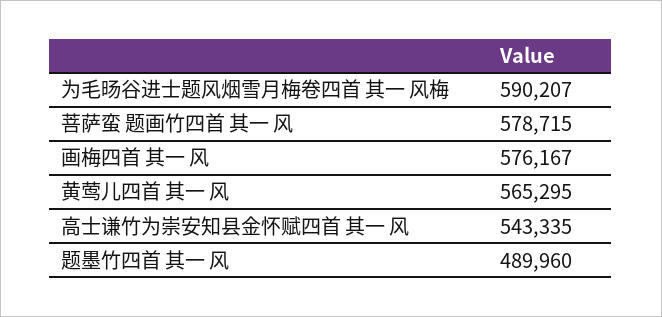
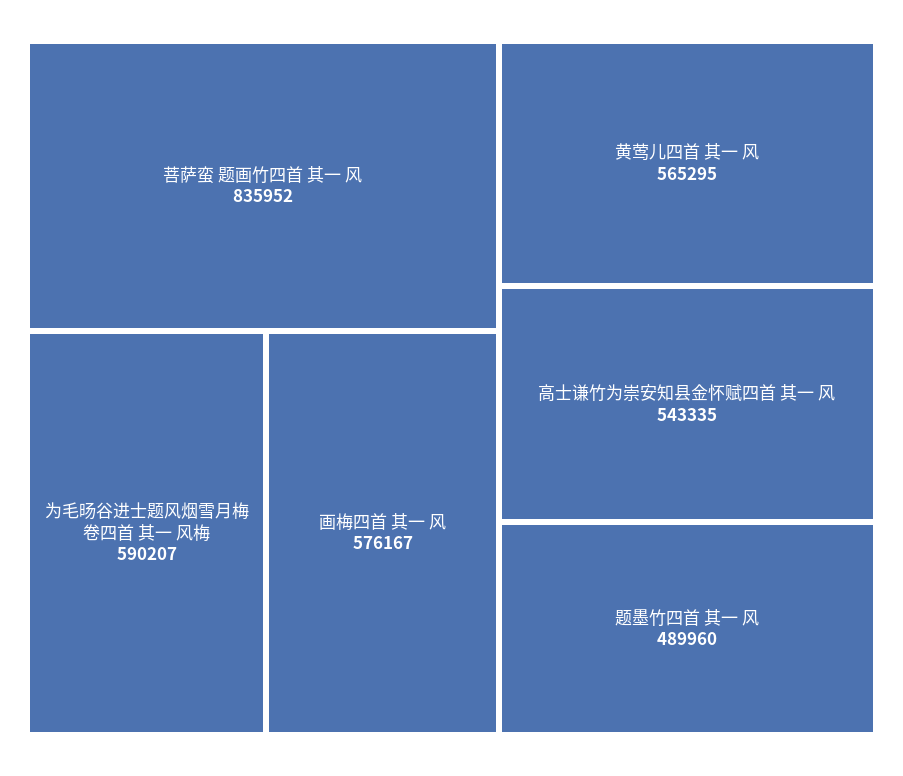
菩萨蛮 题画竹四首 其一 风: 578715 -> 835952

